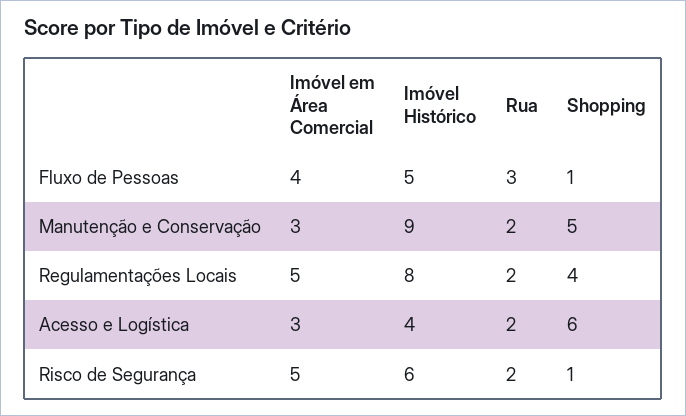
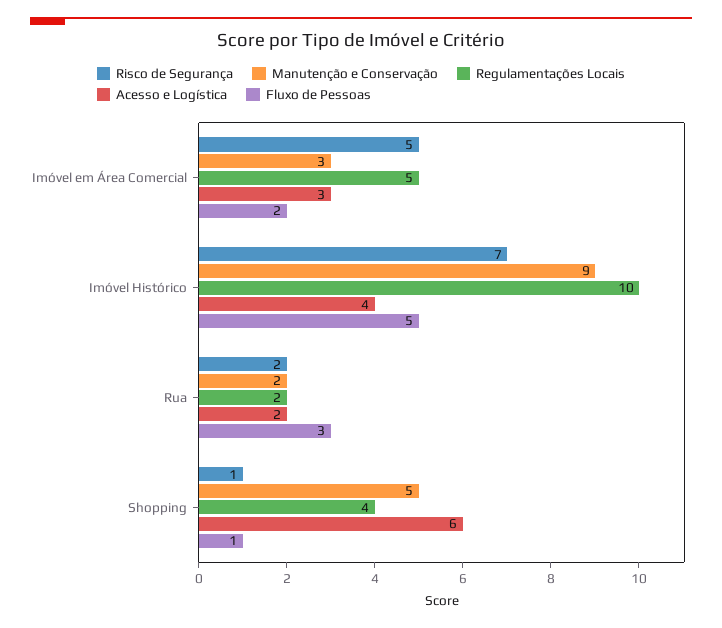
Fluxo de Pessoas, Imóvel em Área Comercial: 4 -> 2
Regulamentações Locais, Imóvel Histórico: 8 -> 10
Risco de Segurança, Imóvel Histórico: 6 -> 7

